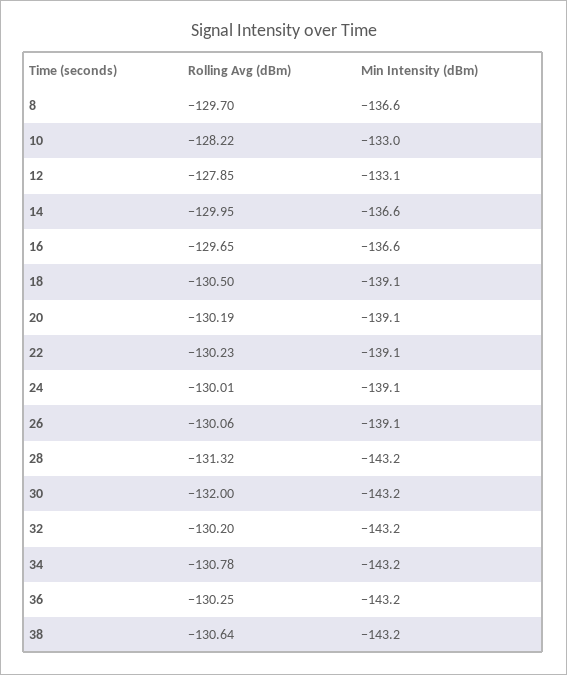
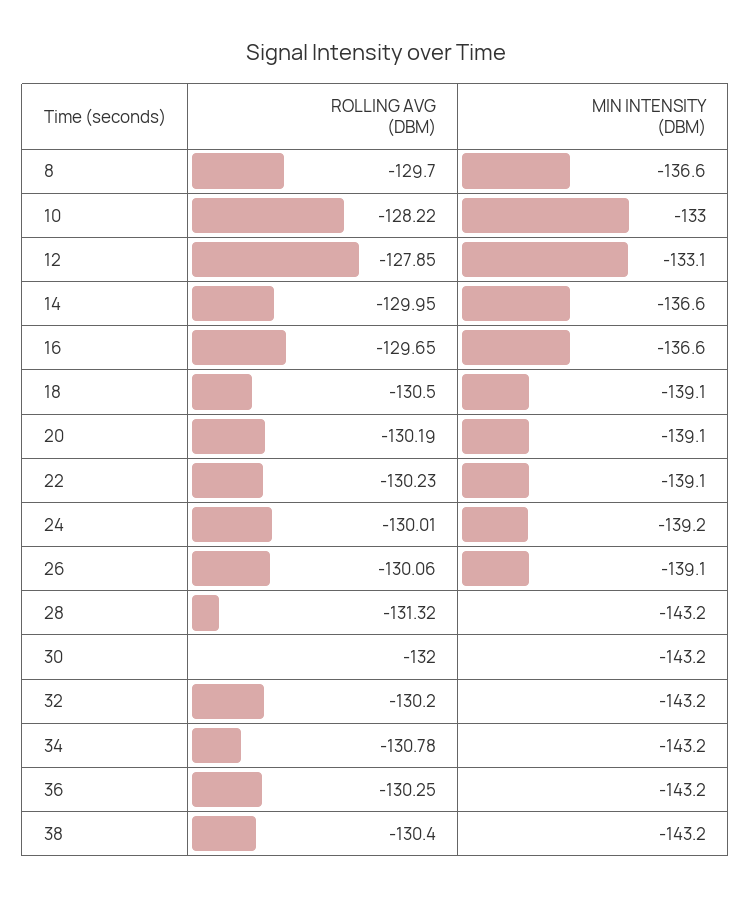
Min Intensity (dBm), 24: -139.1 -> -139.2
Rolling Avg (dBm), 38: -130.64 -> -130.4

